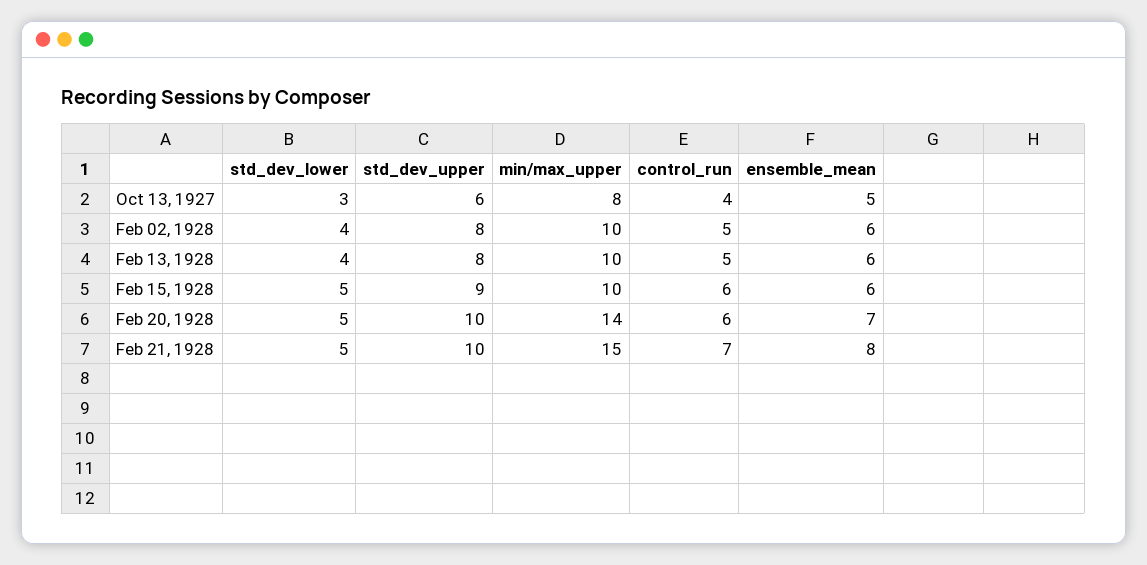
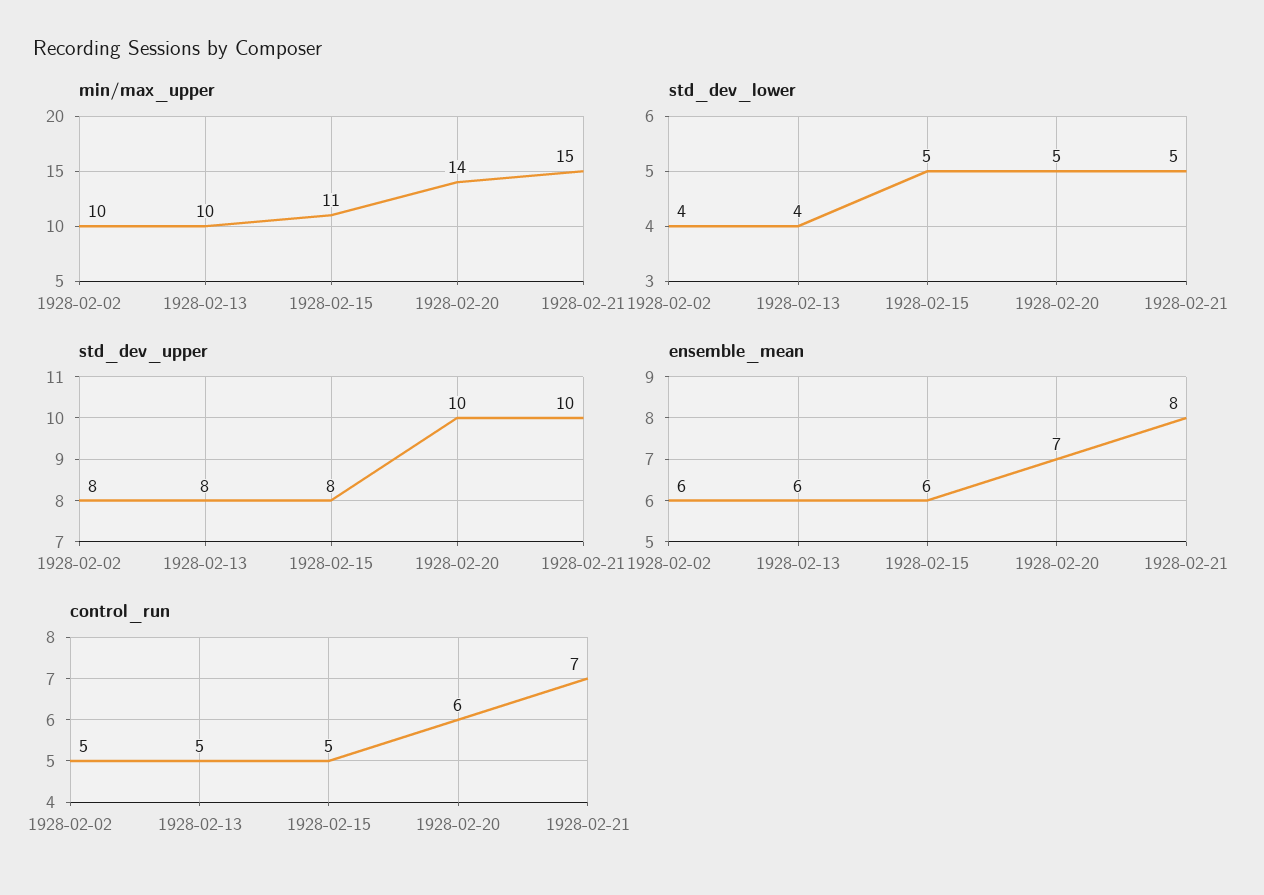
std_dev_lower, Oct 13, 1927: 3 -> none
std_dev_upper, Oct 13, 1927: 6 -> none
min/max_upper, Oct 13, 1927: 8 -> none
control_run, Oct 13, 1927: 4 -> none
ensemble_mean, Oct 13, 1927: 5 -> none
std_dev_upper, Feb 15, 1928: 9 -> 8
min/max_upper, Feb 15, 1928: 10 -> 11
control_run, Feb 15, 1928: 6 -> 5

